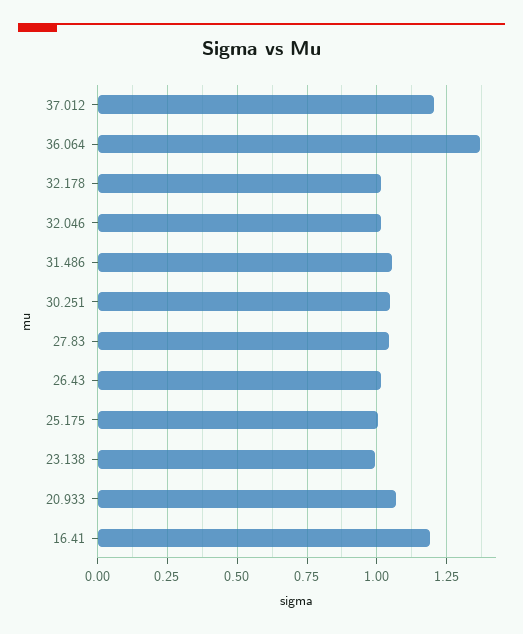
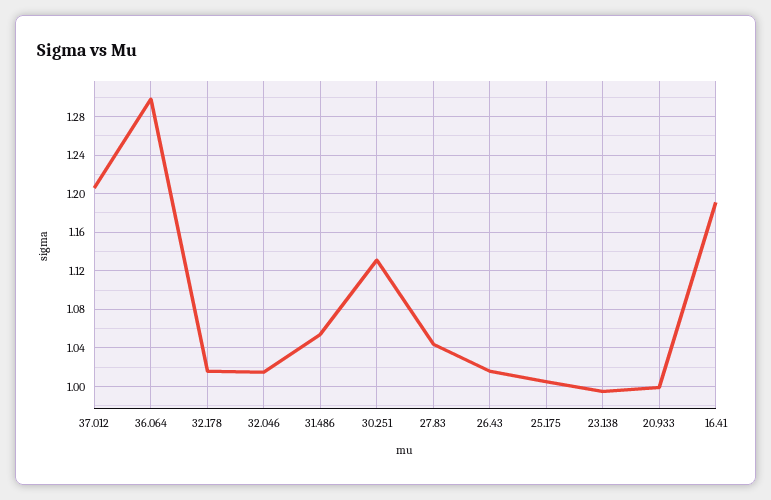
36.064: 1.375 -> 1.3
30.251: 1.05 -> 1.13
20.933: 1.075 -> 1

